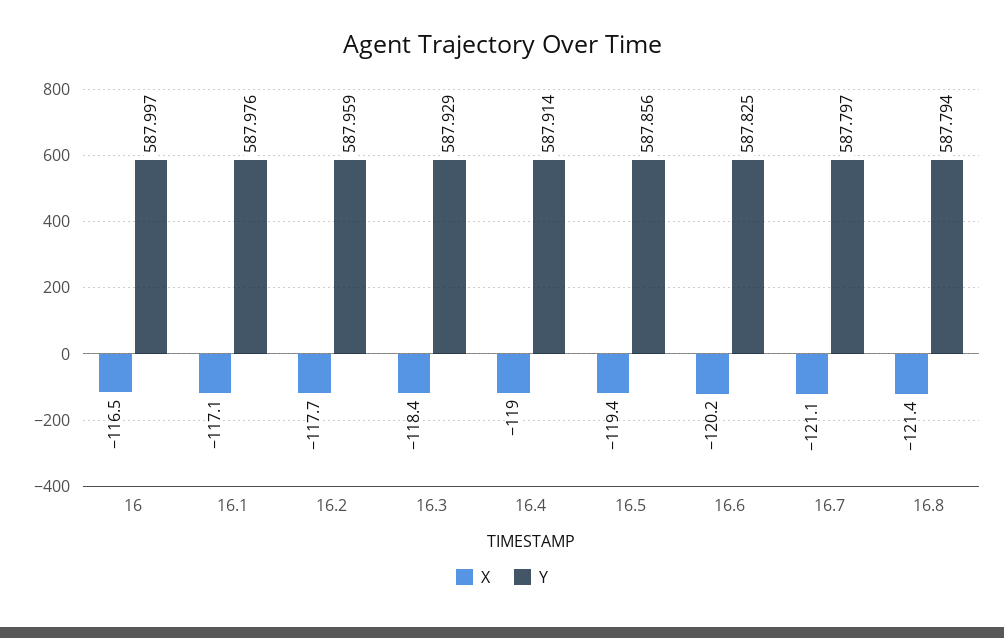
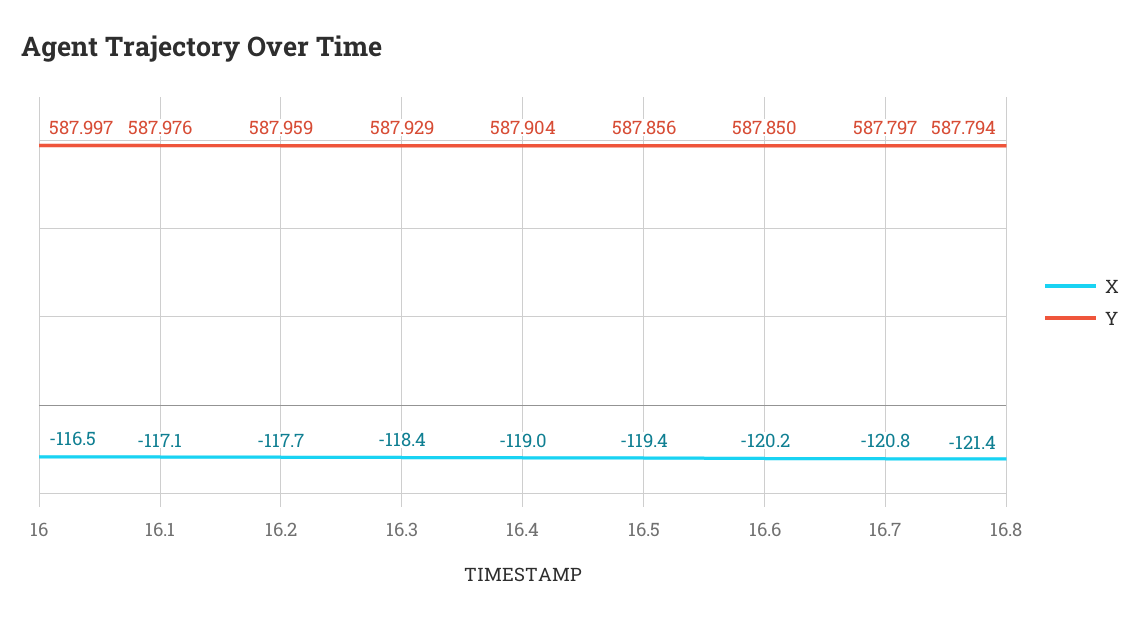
Y, 16.4: 587.914 -> 587.904
Y, 16.6: 587.825 -> 587.85
X, 16.7: -121.1 -> -120.8

